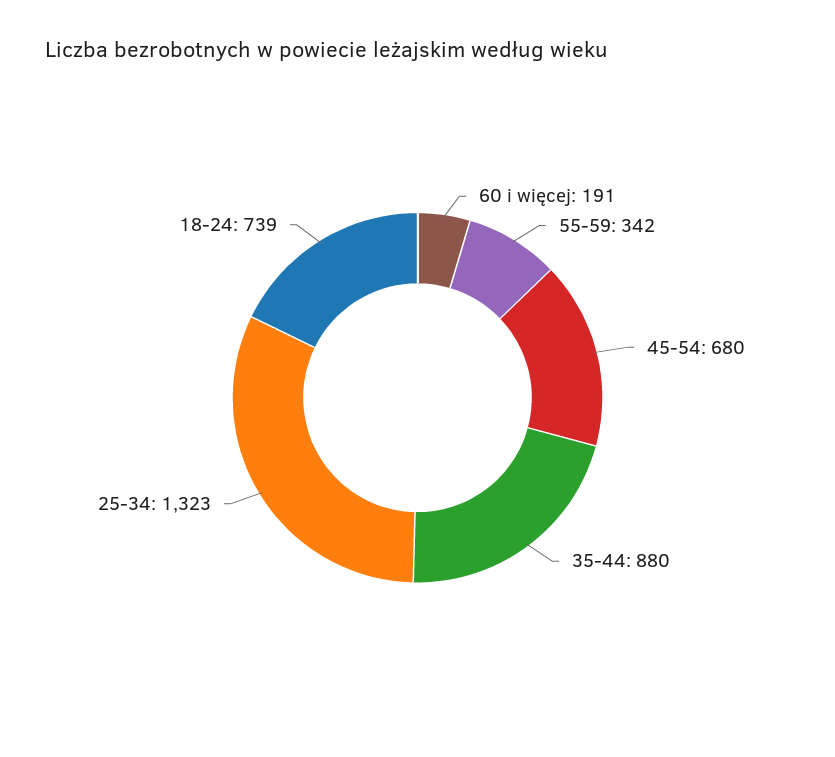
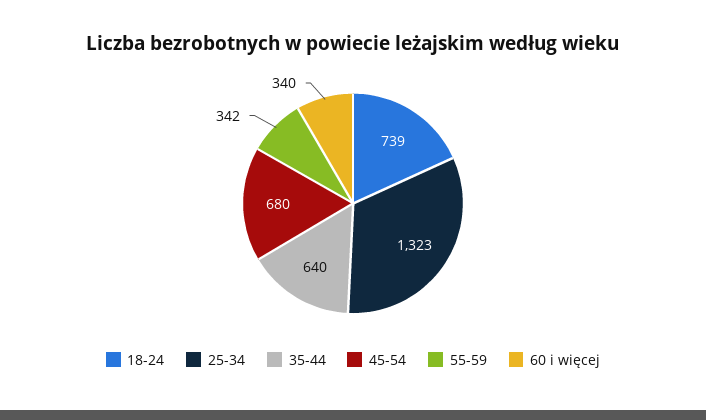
60 i więcej: 191 -> 340
35-44: 880 -> 640

